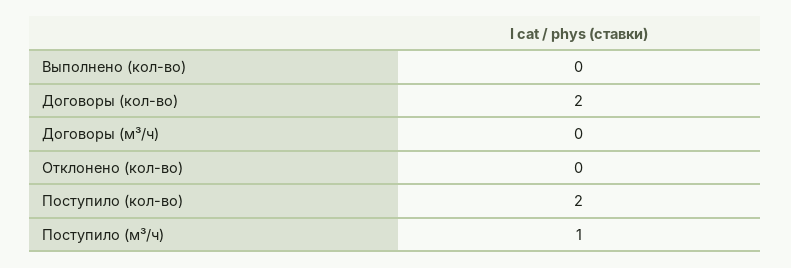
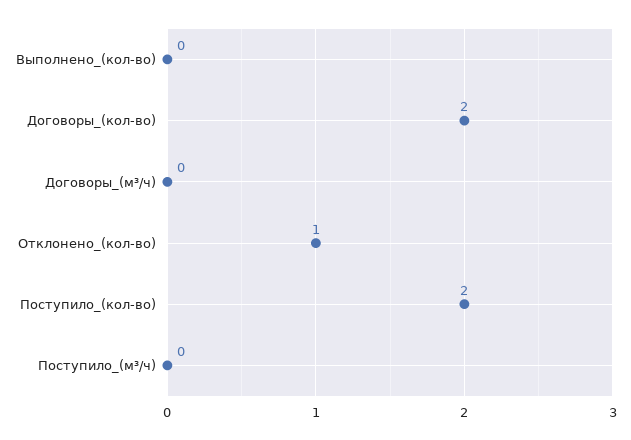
Отклонено (кол-во): 0 -> 1
Поступило (м³/ч): 1 -> 0

